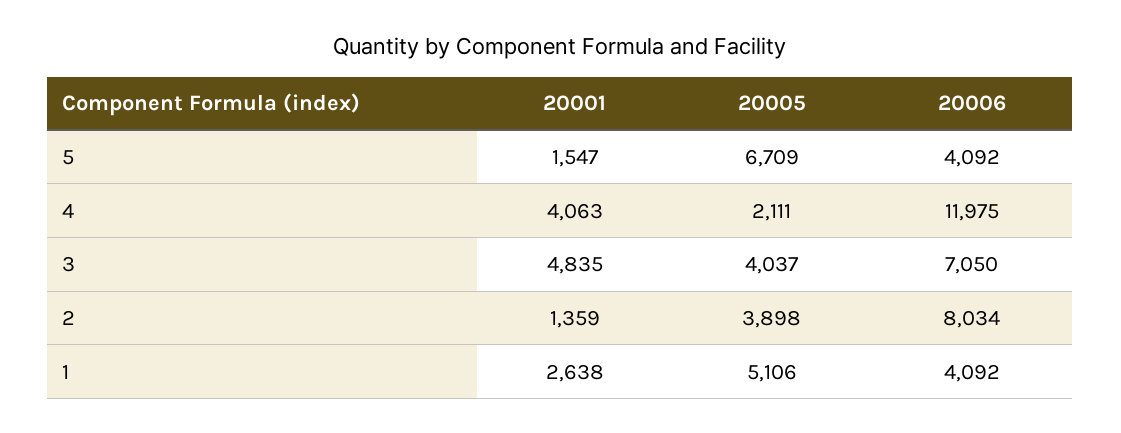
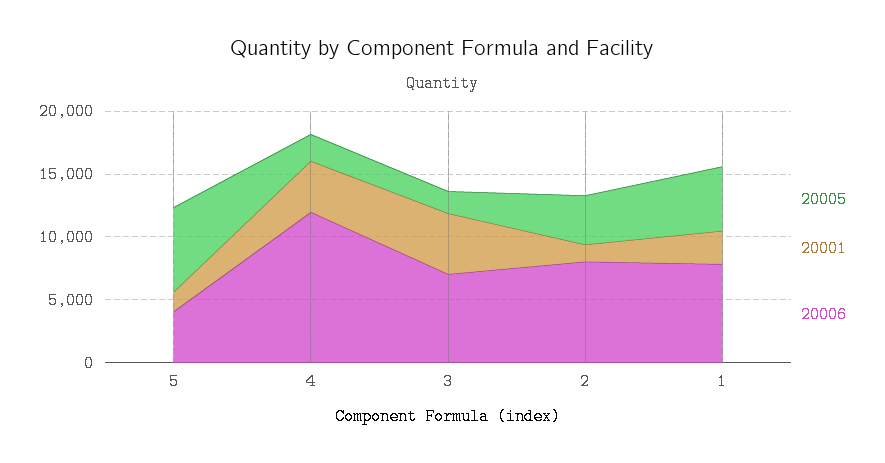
20005, 3: 4037 -> 2000
20006, 1: 4092 -> 8000

